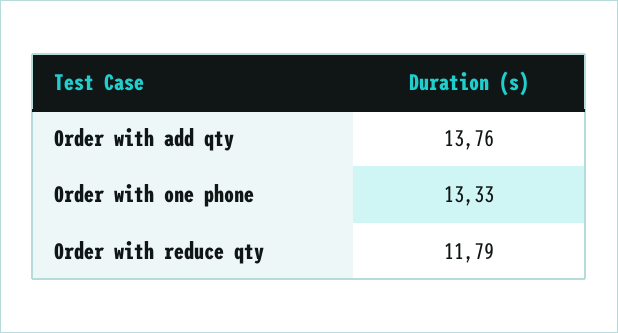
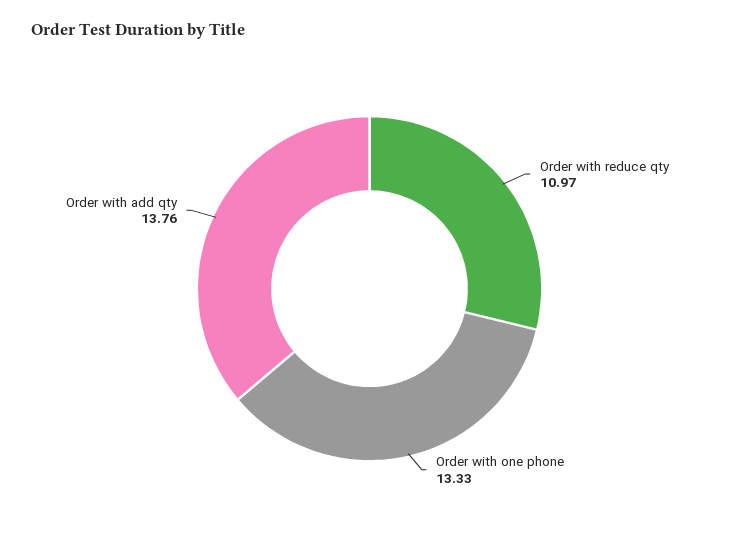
Order with reduce qty: 11.79 -> 10.97

